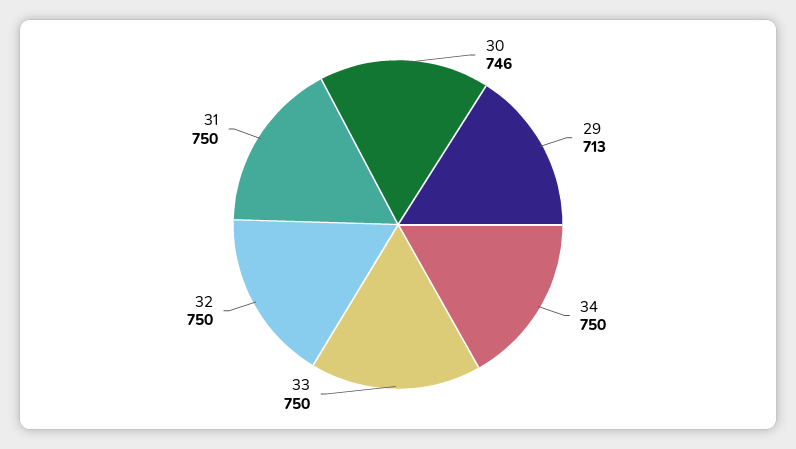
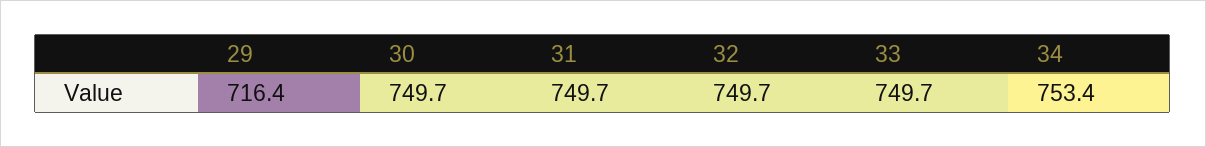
30: 746 -> 749.7
29: 713 -> 716.4
34: 750 -> 753.4

